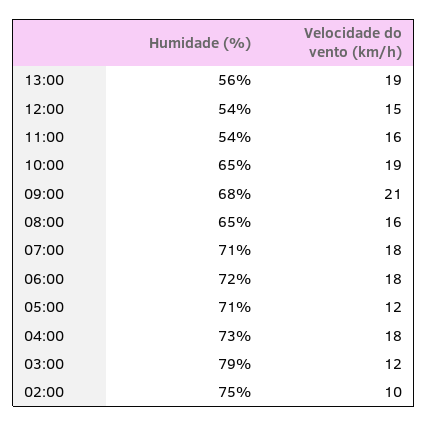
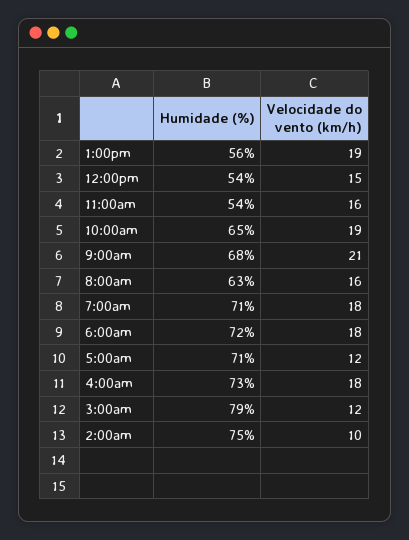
Humidade (%), 08:00: 65 -> 63

